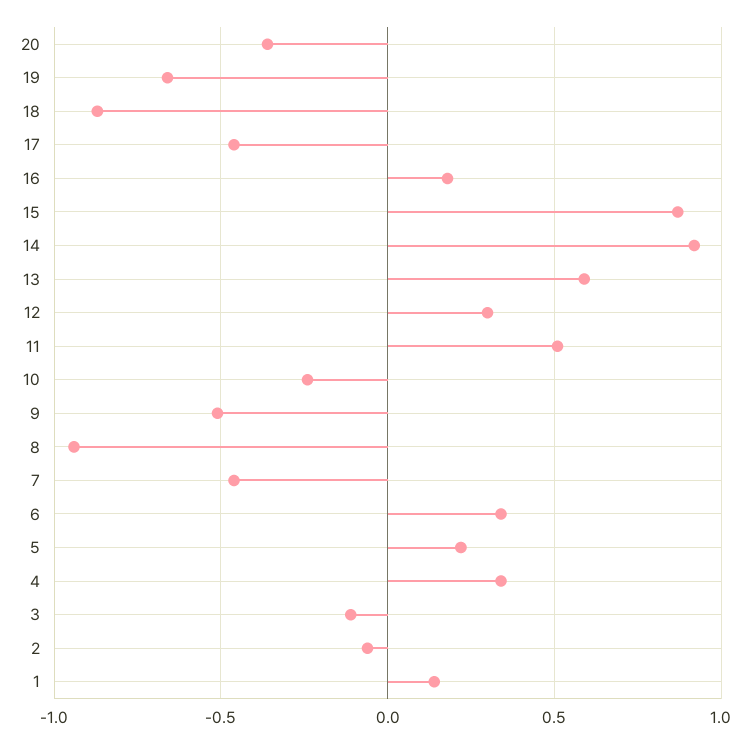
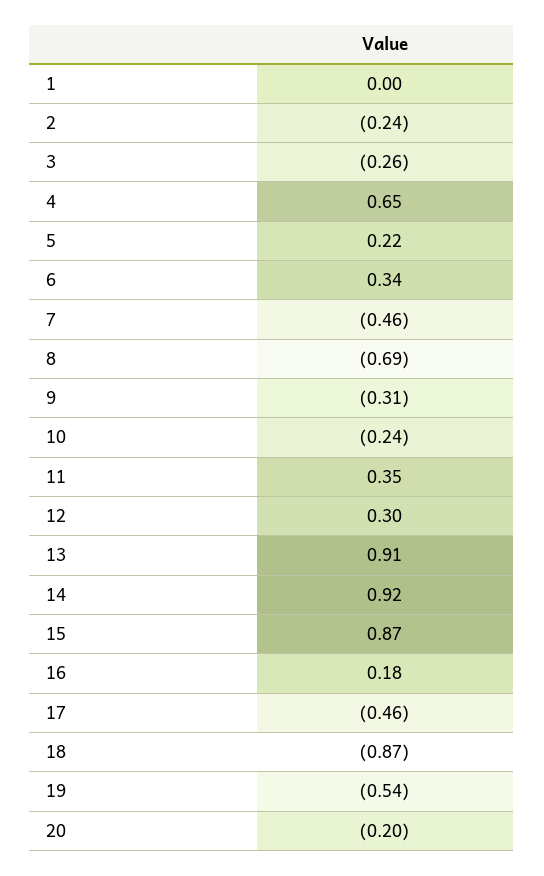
20: -0.35 -> -0.2
19: -0.65 -> -0.54
13: 0.6 -> 0.91
11: 0.5 -> 0.35
9: -0.5 -> -0.31
8: -0.95 -> -0.69
4: 0.35 -> 0.65
3: -0.1 -> -0.26
2: -0.05 -> -0.24
1: 0.15 -> 0

